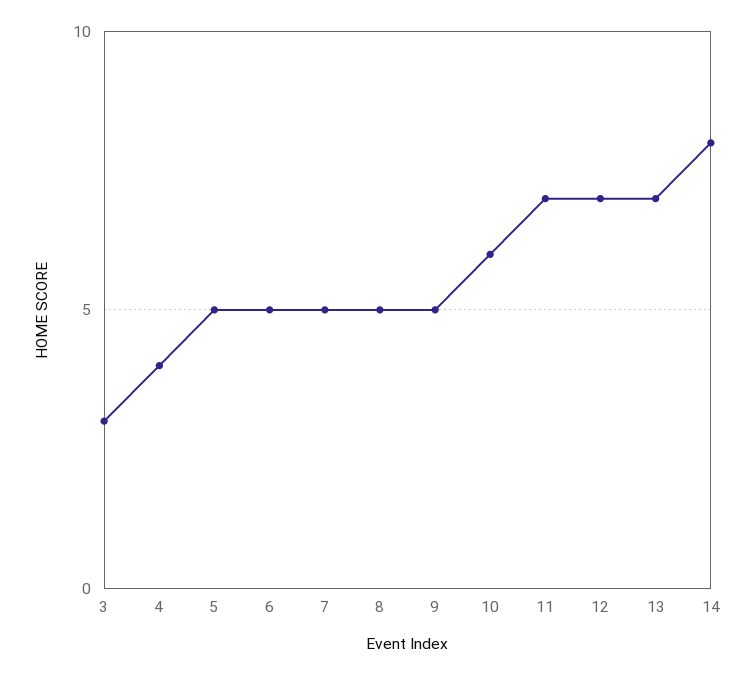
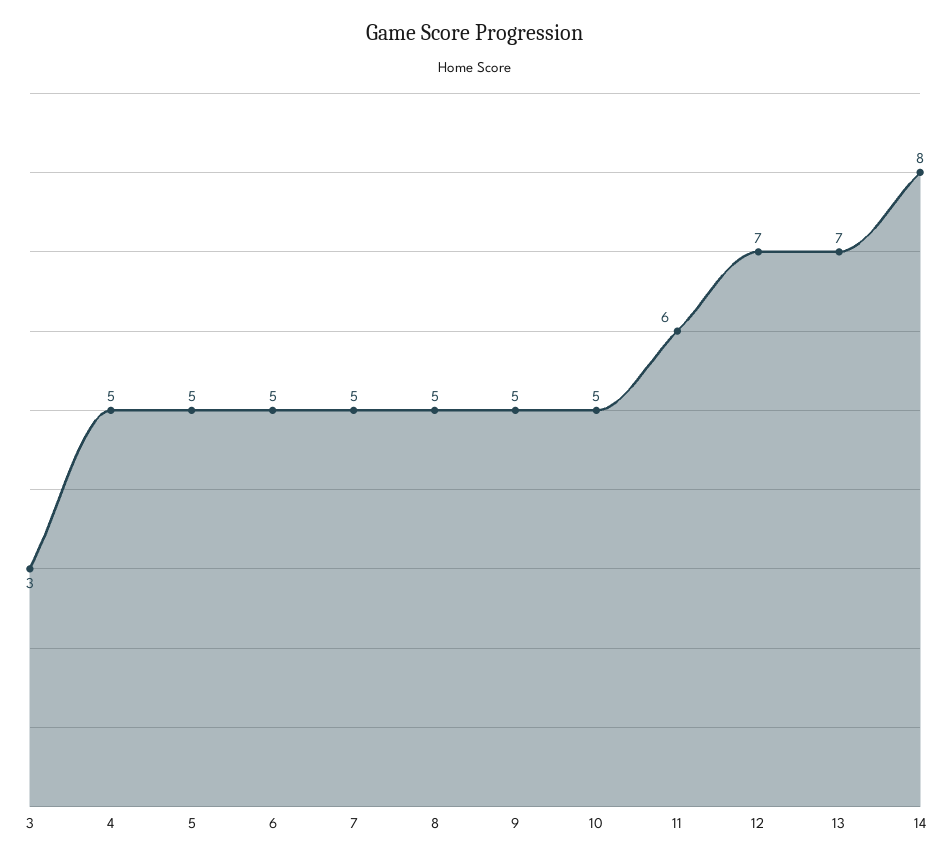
4: 4 -> 5
10: 6 -> 5
11: 7 -> 6

